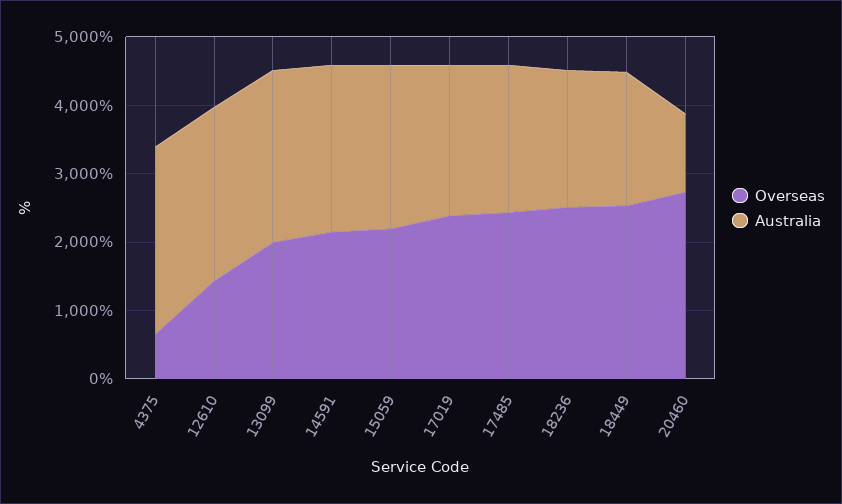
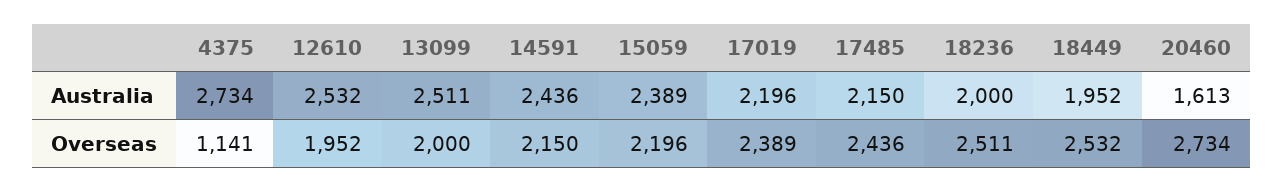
Overseas, 4375: 600 -> 1141
Overseas, 12610: 1400 -> 1952
Australia, 20460: 1200 -> 1613

